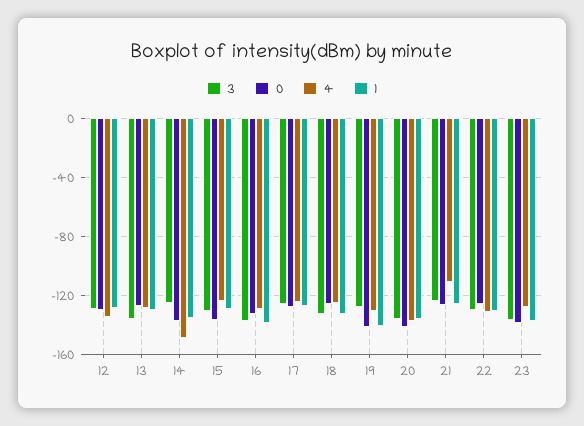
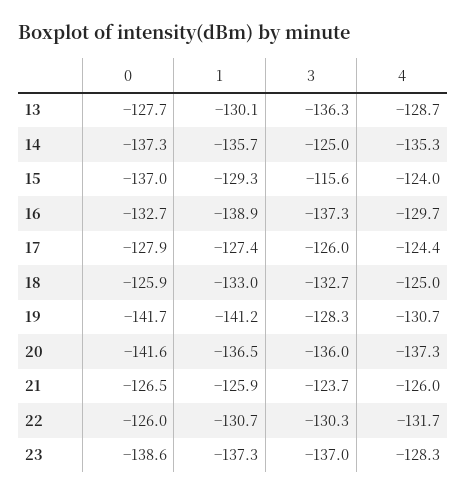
3, 12: -130 -> none
0, 12: -130 -> none
4, 12: -135 -> none
1, 12: -130 -> none
4, 14: -150 -> -135.3
3, 15: -130 -> -115.6
4, 21: -110 -> -126

